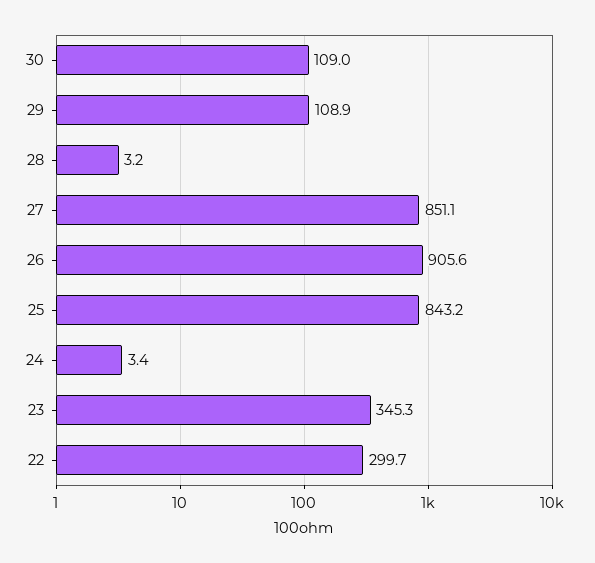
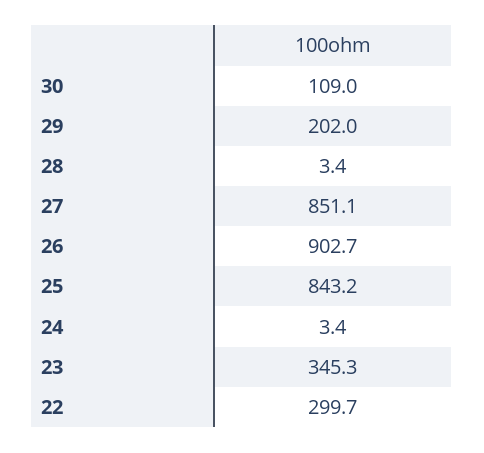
29: 108.9 -> 202
28: 3.2 -> 3.4
26: 905.6 -> 902.7

